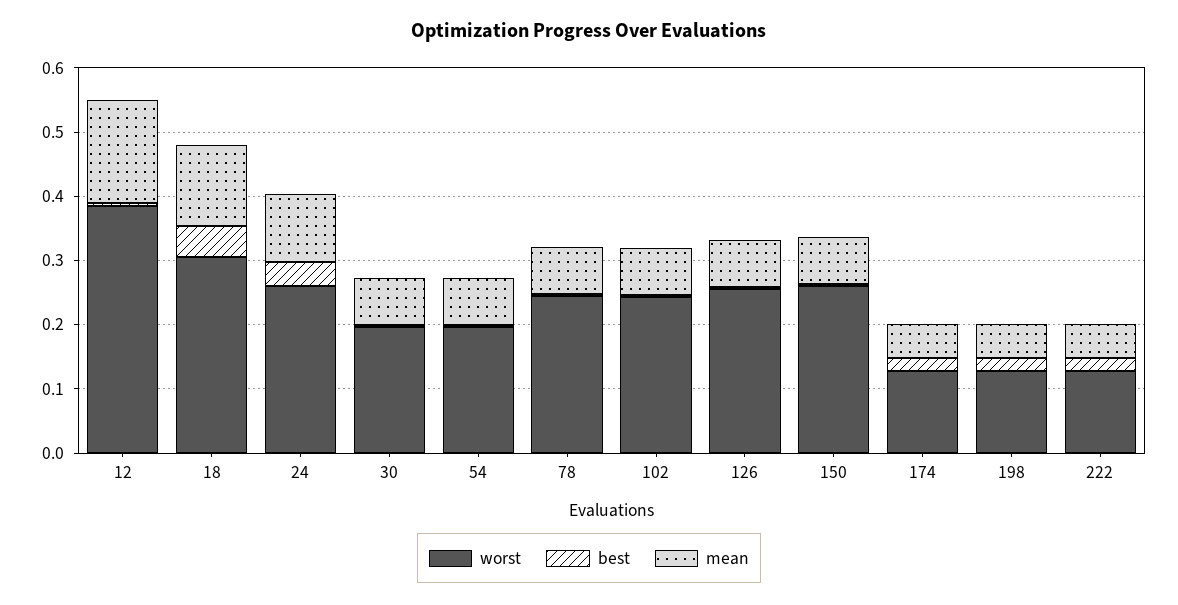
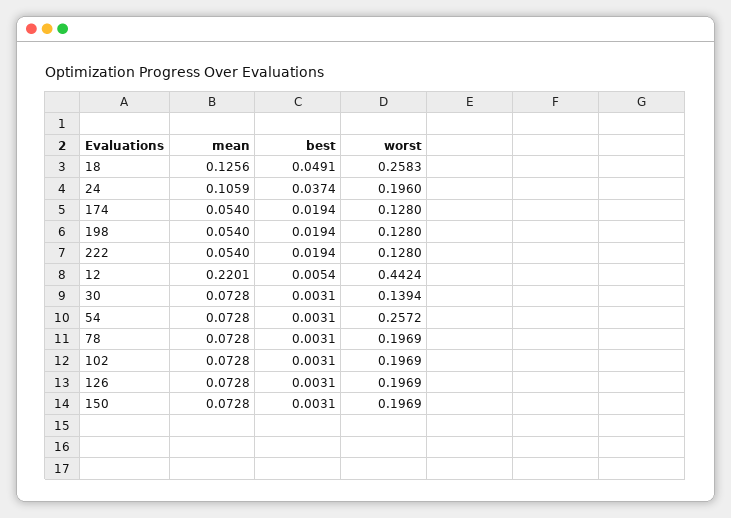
worst, 12: 0.38 -> 0.4424
mean, 12: 0.16 -> 0.2201
worst, 18: 0.3 -> 0.2583
worst, 24: 0.26 -> 0.196
worst, 30: 0.2 -> 0.1394
worst, 54: 0.2 -> 0.2572
worst, 78: 0.24 -> 0.1969
worst, 102: 0.24 -> 0.1969
worst, 126: 0.26 -> 0.1969
worst, 150: 0.26 -> 0.1969

